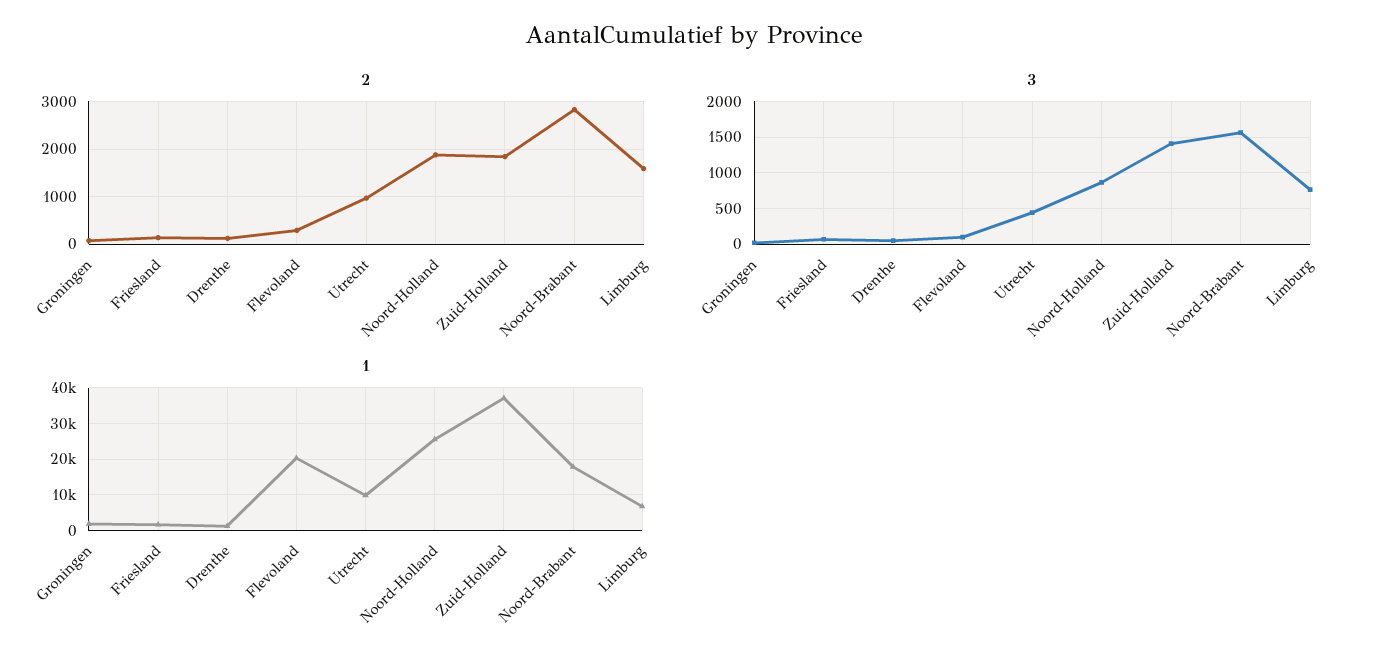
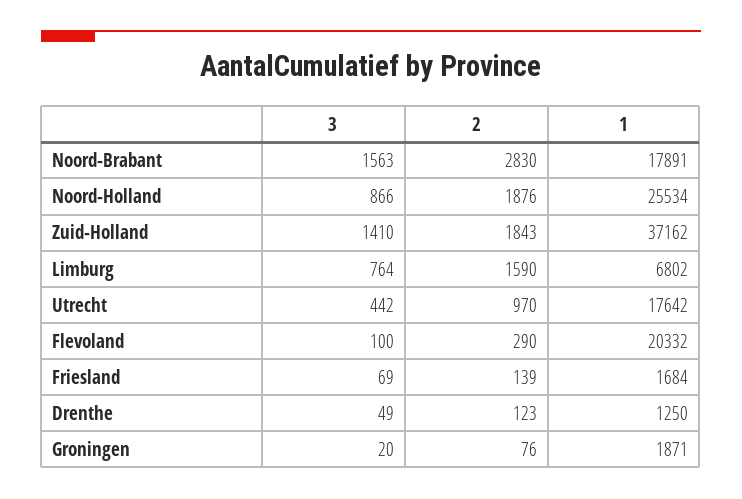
1, Utrecht: 10000 -> 17642

